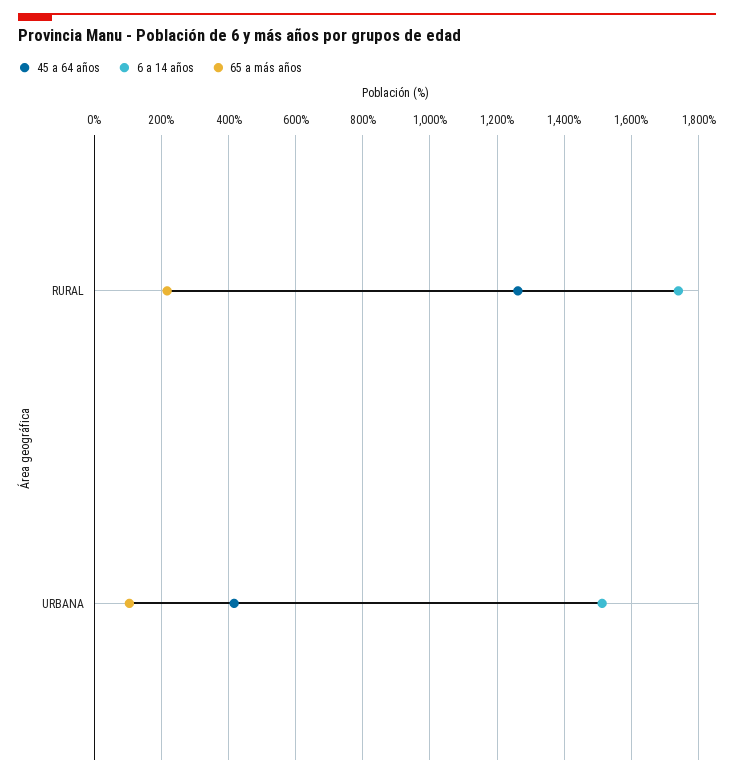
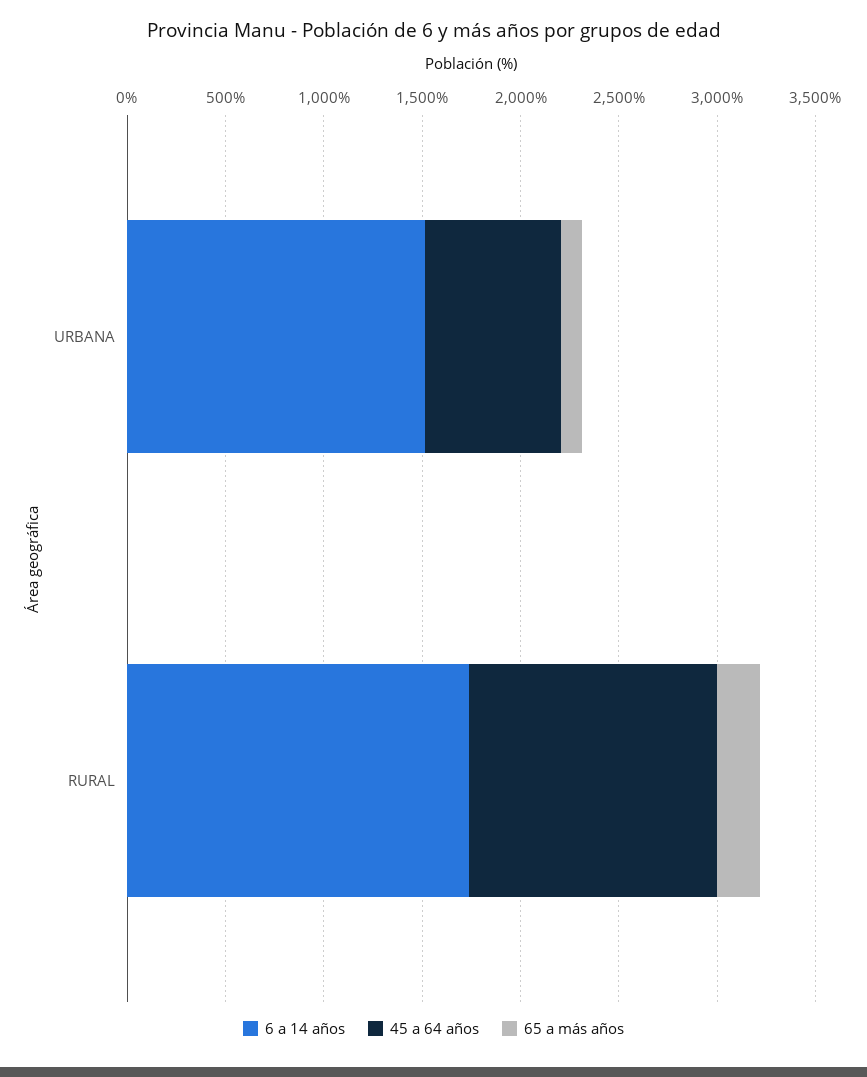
45 a 64 años, URBANA: 420 -> 700

